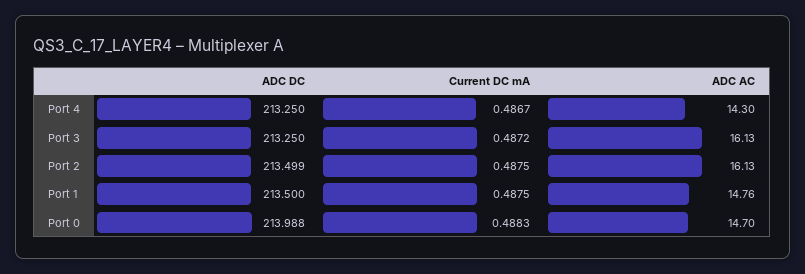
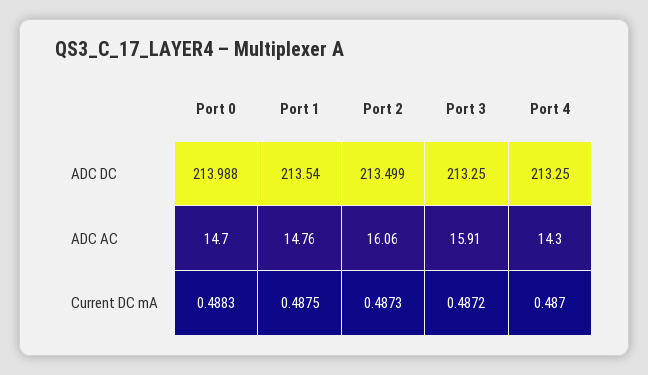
Current DC mA, Port 4: 0.4867 -> 0.487
ADC AC, Port 3: 16.13 -> 15.91
Current DC mA, Port 2: 0.4875 -> 0.4873
ADC AC, Port 2: 16.13 -> 16.06
ADC DC, Port 1: 213.5 -> 213.54

